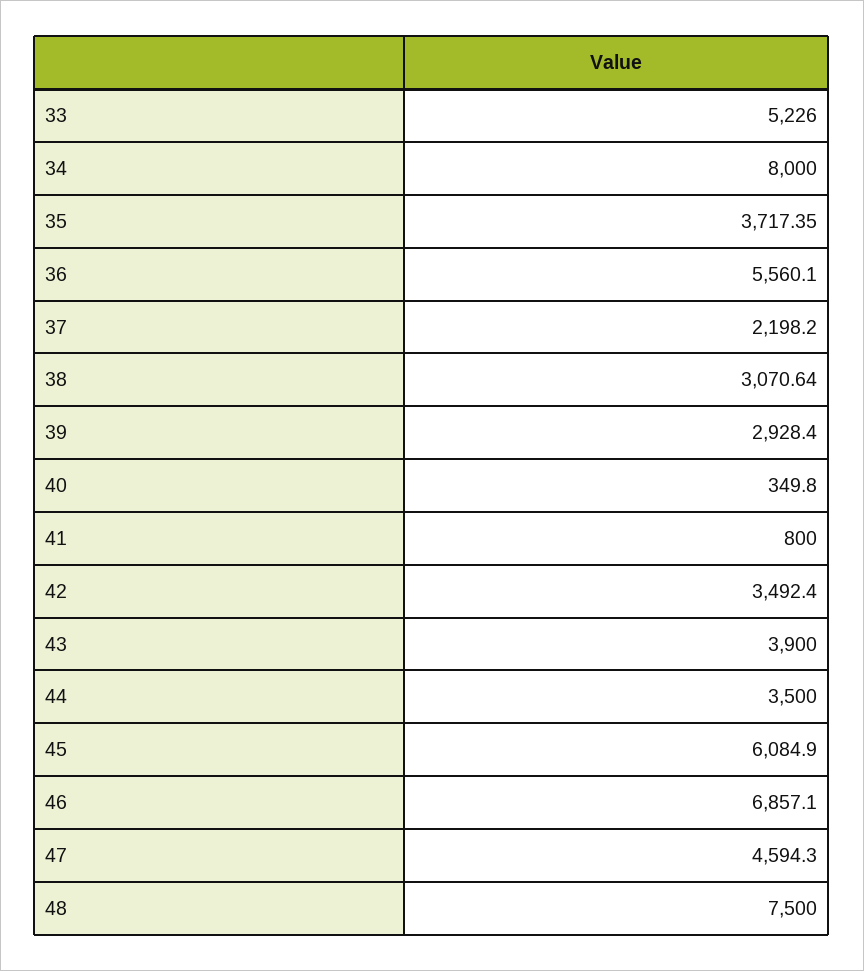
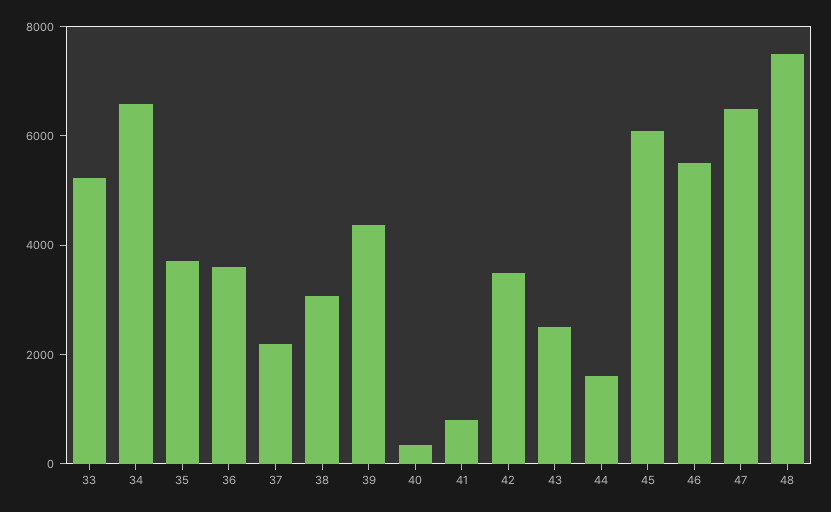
34: 8000 -> 6500
36: 5560.1 -> 3500
39: 2928.4 -> 4500
43: 3900 -> 2500
44: 3500 -> 1500
46: 6857.1 -> 5500
47: 4594.3 -> 6500

